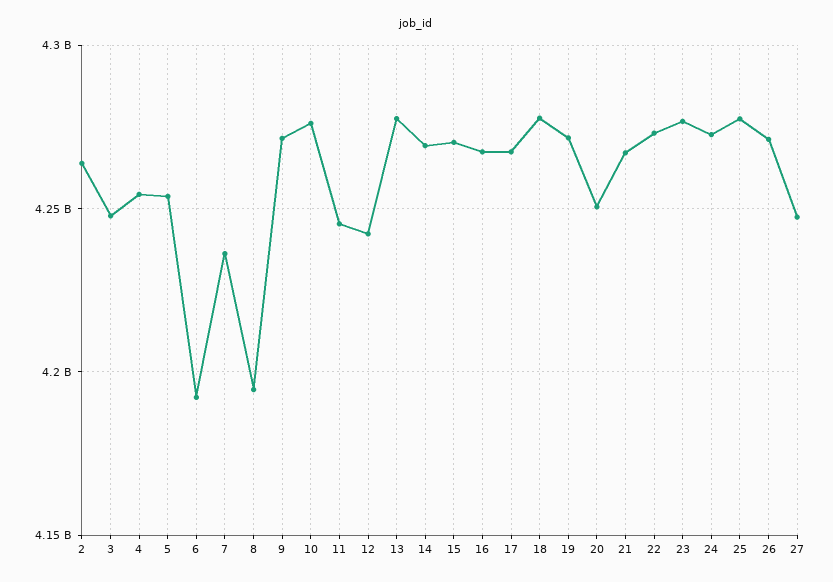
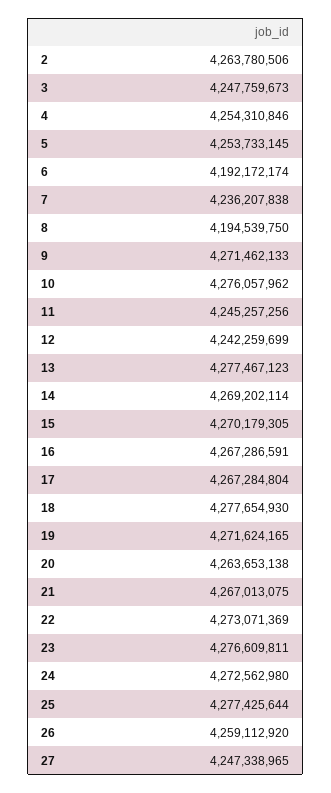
20: 4250000000 -> 4263653138
26: 4270000000 -> 4259112920

